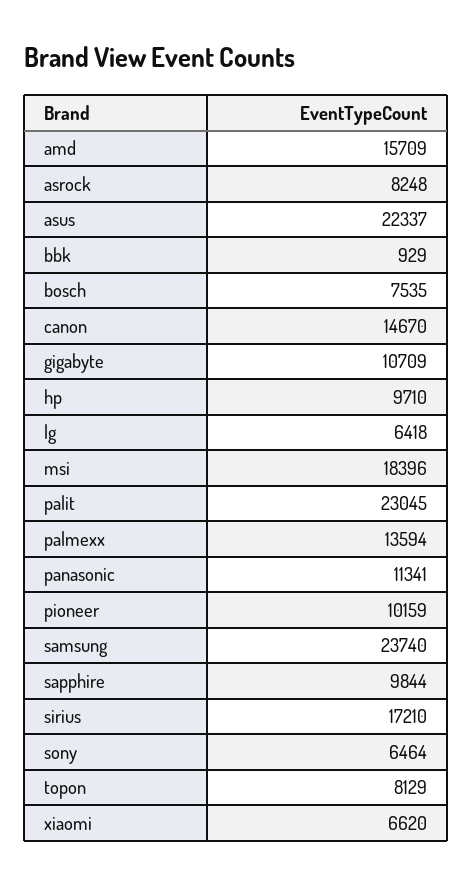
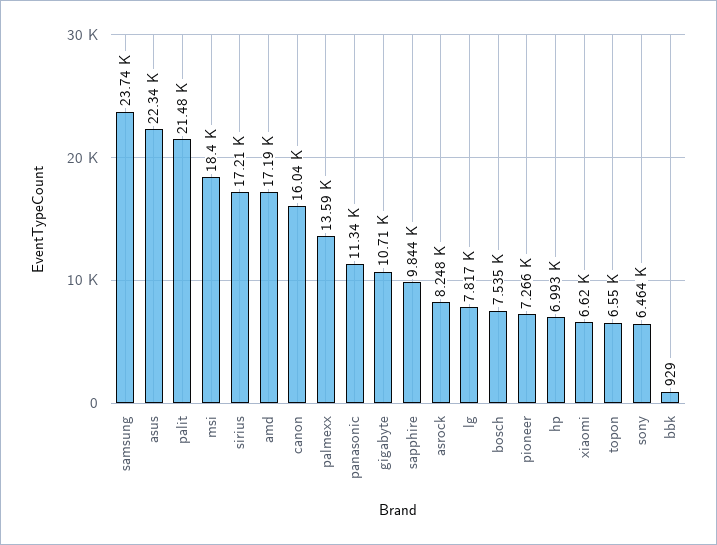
amd: 15709 -> 17190
canon: 14670 -> 16040
hp: 9710 -> 6993
lg: 6418 -> 7817
palit: 23045 -> 21480
pioneer: 10159 -> 7266
topon: 8129 -> 6550

